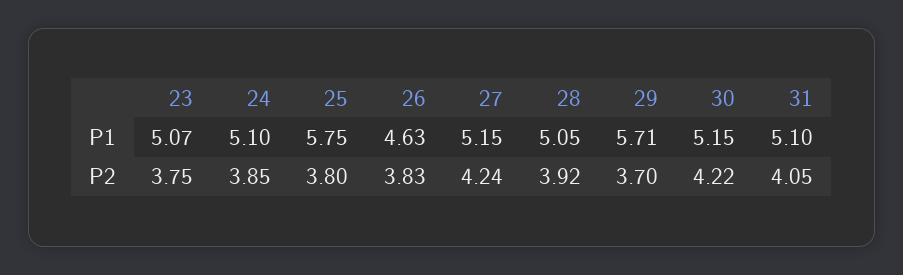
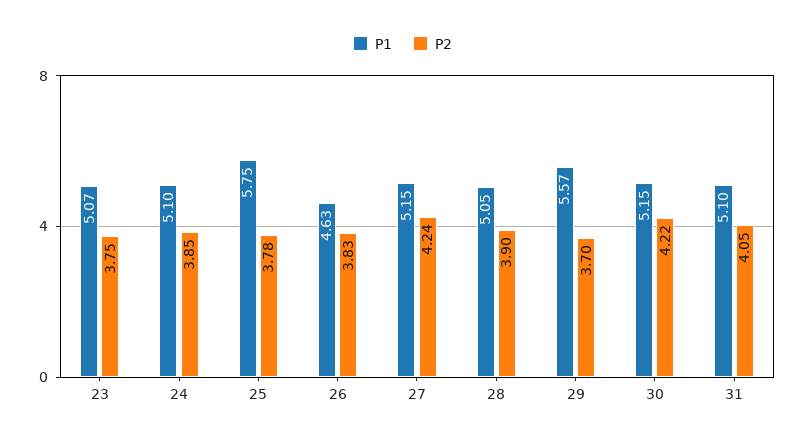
P1, 29: 5.71 -> 5.57
P2, 25: 3.8 -> 3.78
P2, 28: 3.92 -> 3.9

